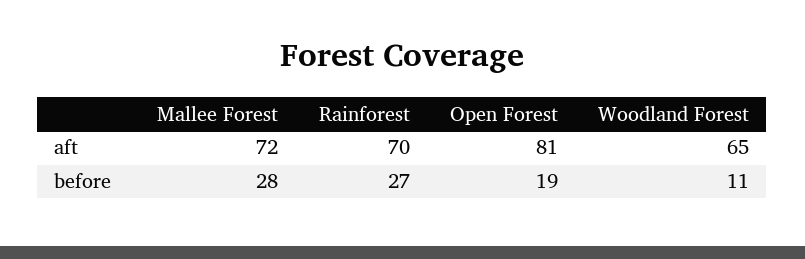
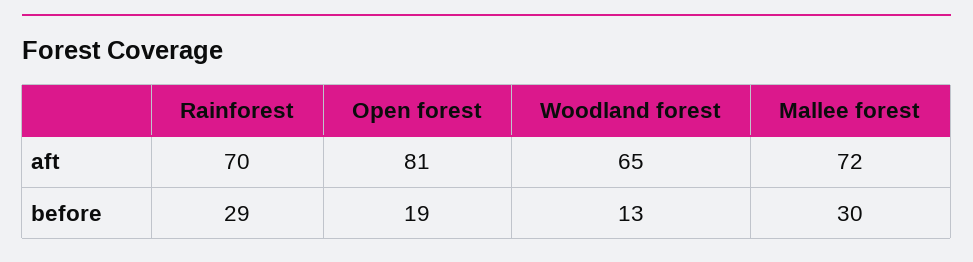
Mallee Forest, before: 28 -> 30
Rainforest, before: 27 -> 29
Woodland Forest, before: 11 -> 13

